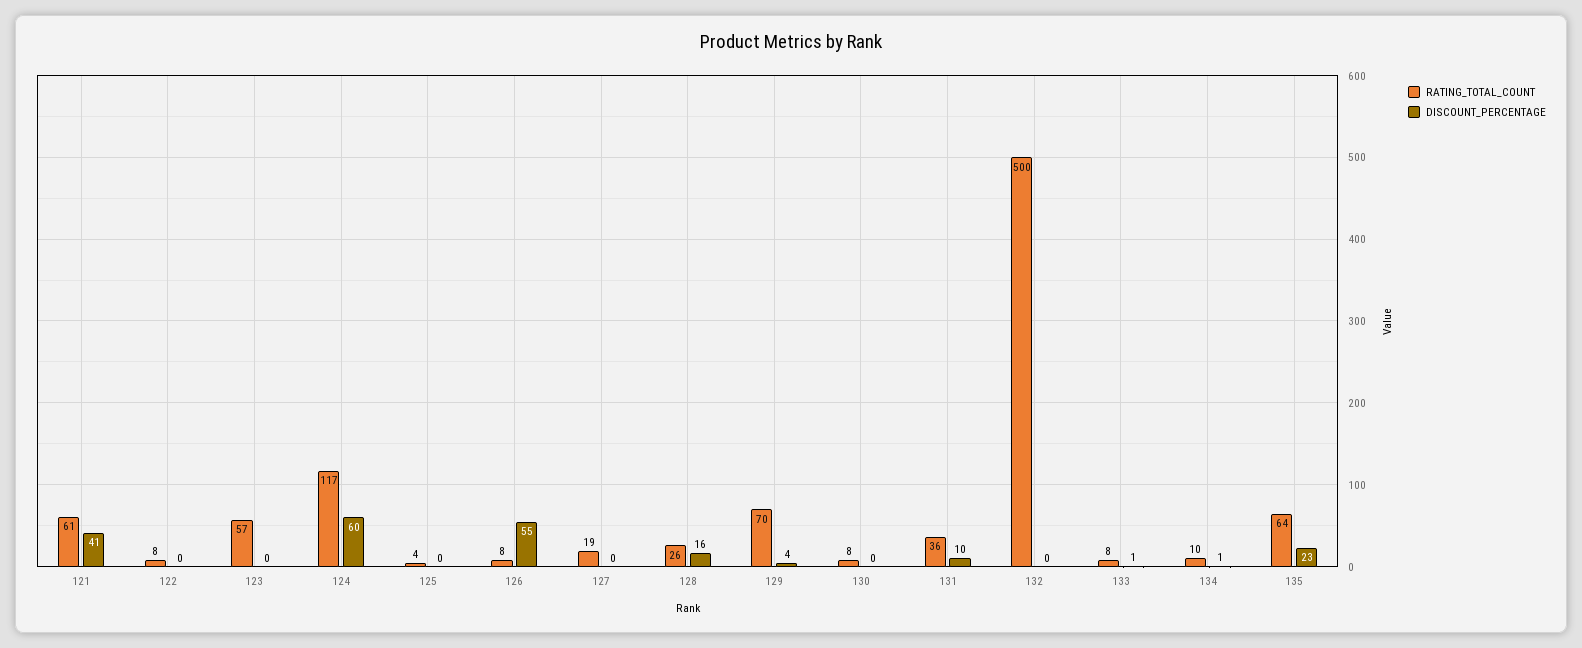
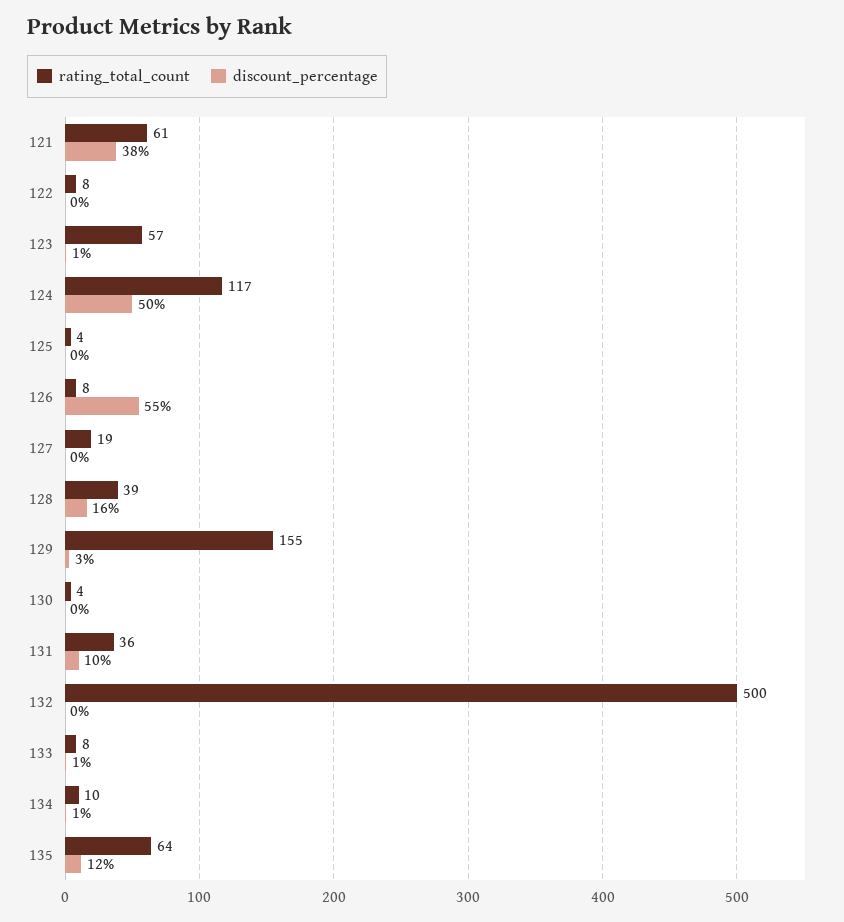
DISCOUNT_PERCENTAGE, 121: 41 -> 38
DISCOUNT_PERCENTAGE, 123: 0 -> 1
DISCOUNT_PERCENTAGE, 124: 60 -> 50
RATING_TOTAL_COUNT, 128: 26 -> 39
RATING_TOTAL_COUNT, 129: 70 -> 155
DISCOUNT_PERCENTAGE, 129: 4 -> 3
RATING_TOTAL_COUNT, 130: 8 -> 4
DISCOUNT_PERCENTAGE, 135: 23 -> 12

